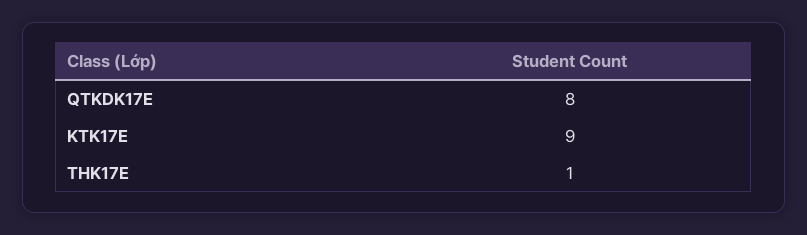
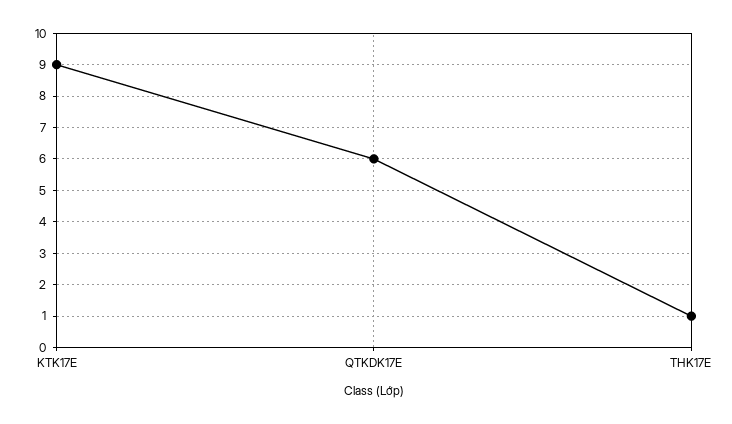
QTKDK17E: 8 -> 6

